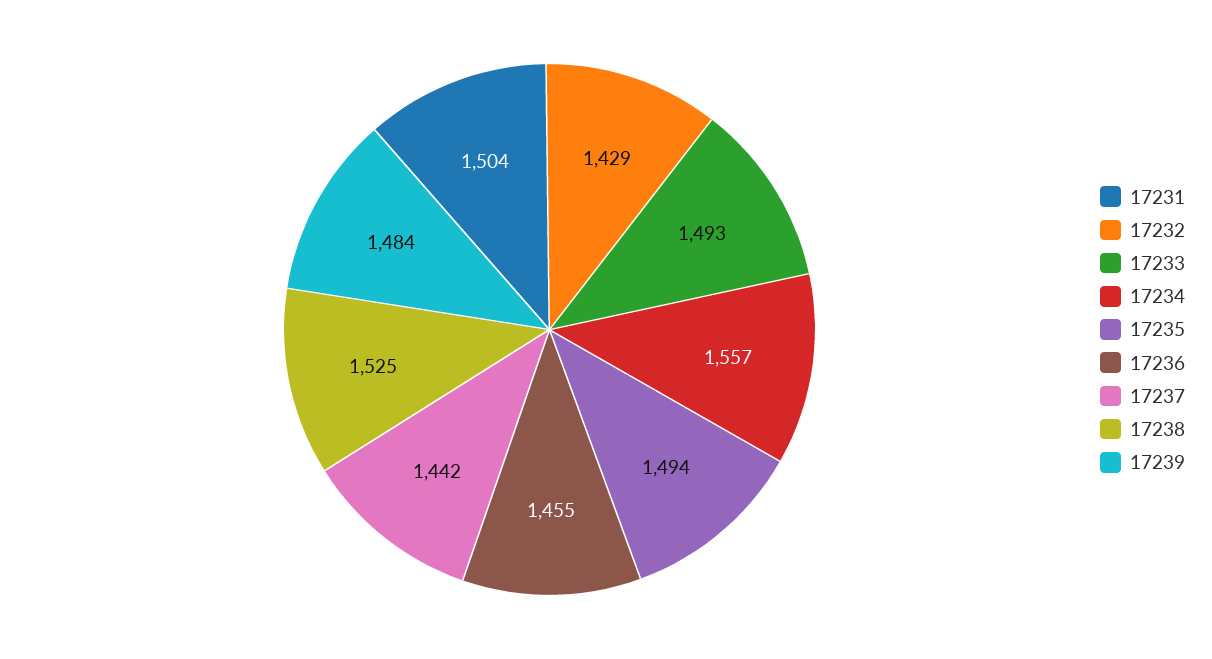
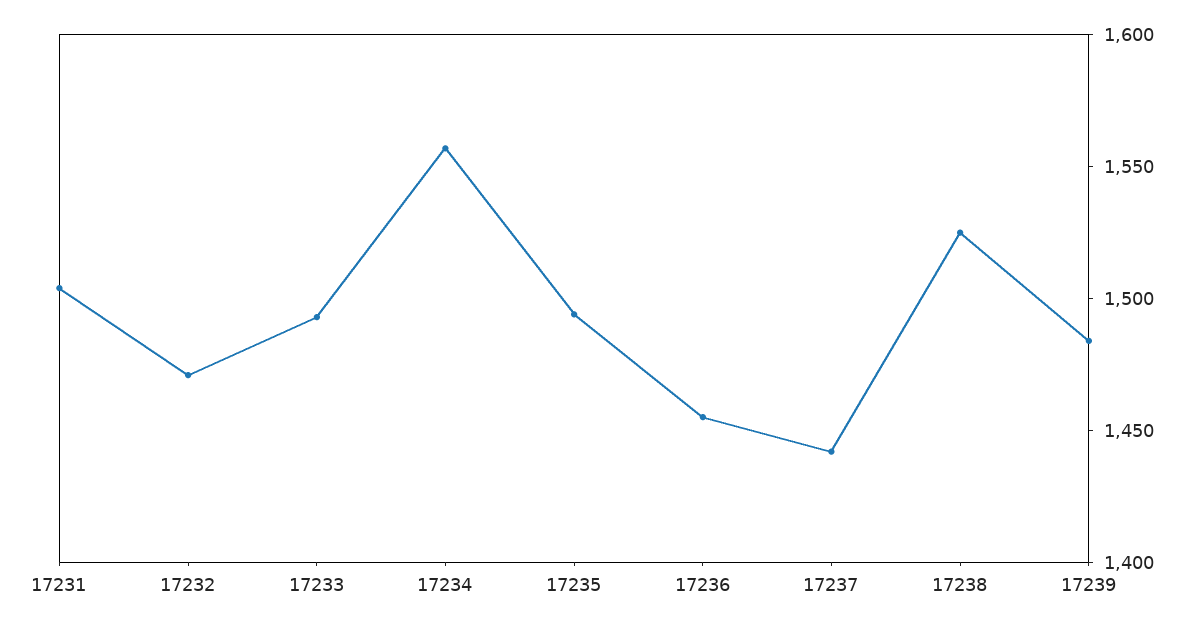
17232: 1429 -> 1470

